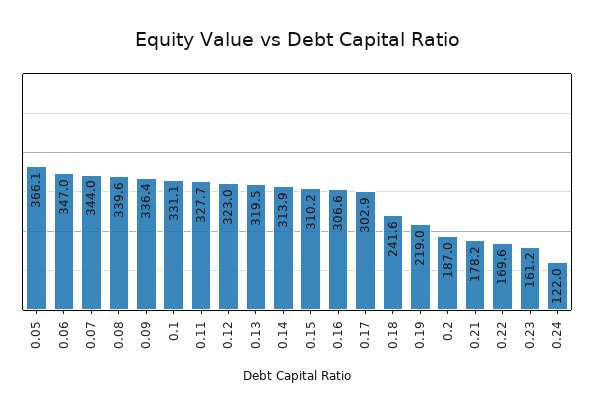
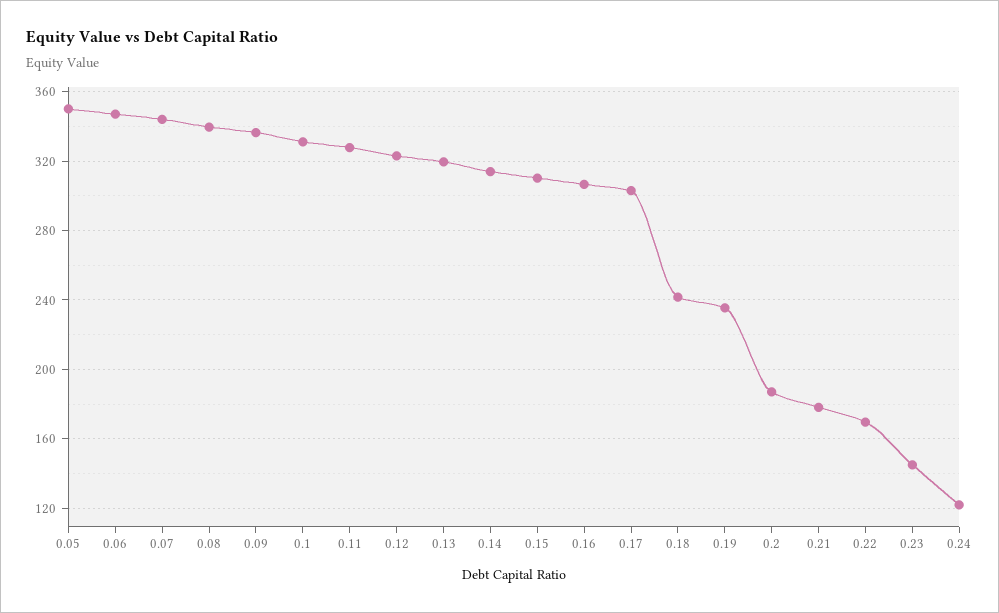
0.05: 366.1 -> 350
0.19: 219 -> 235
0.23: 161.2 -> 145

